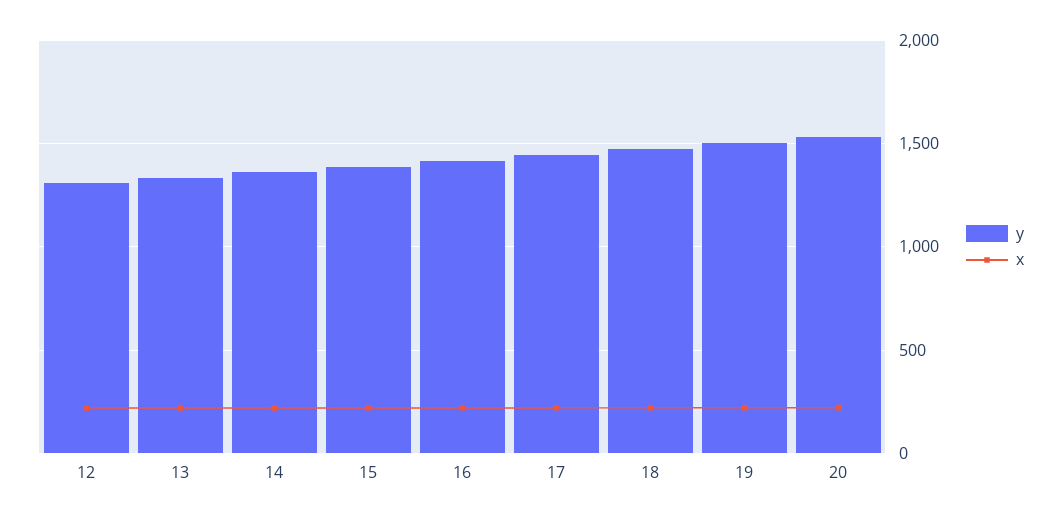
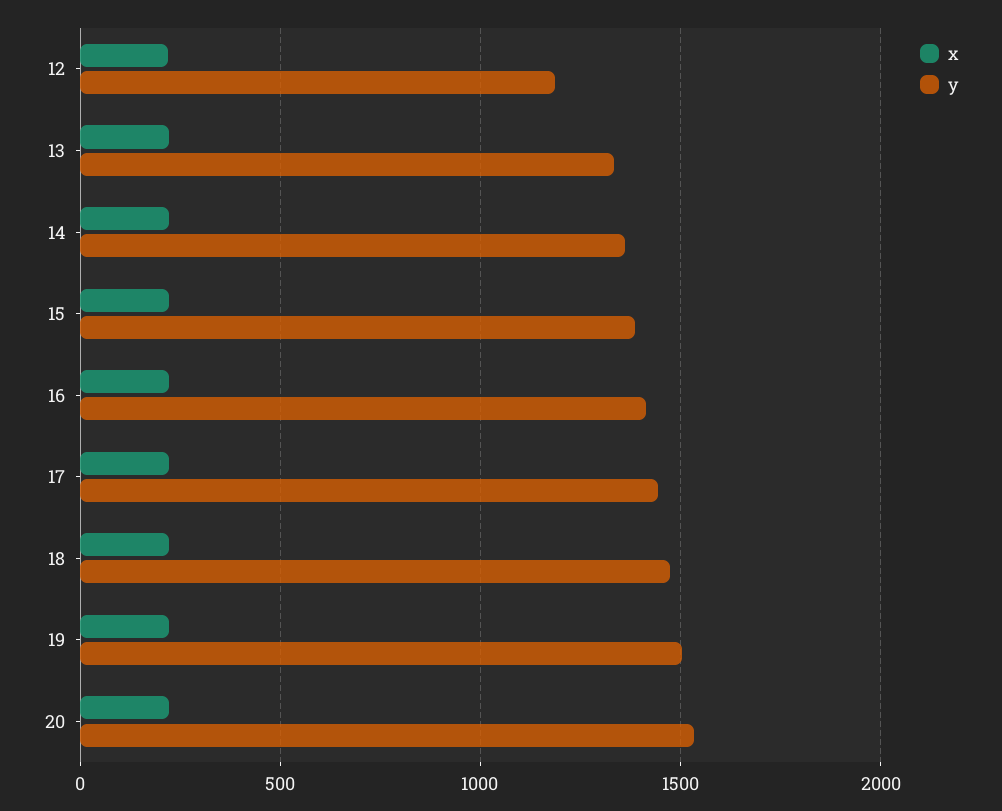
y, 12: 1300 -> 1200

